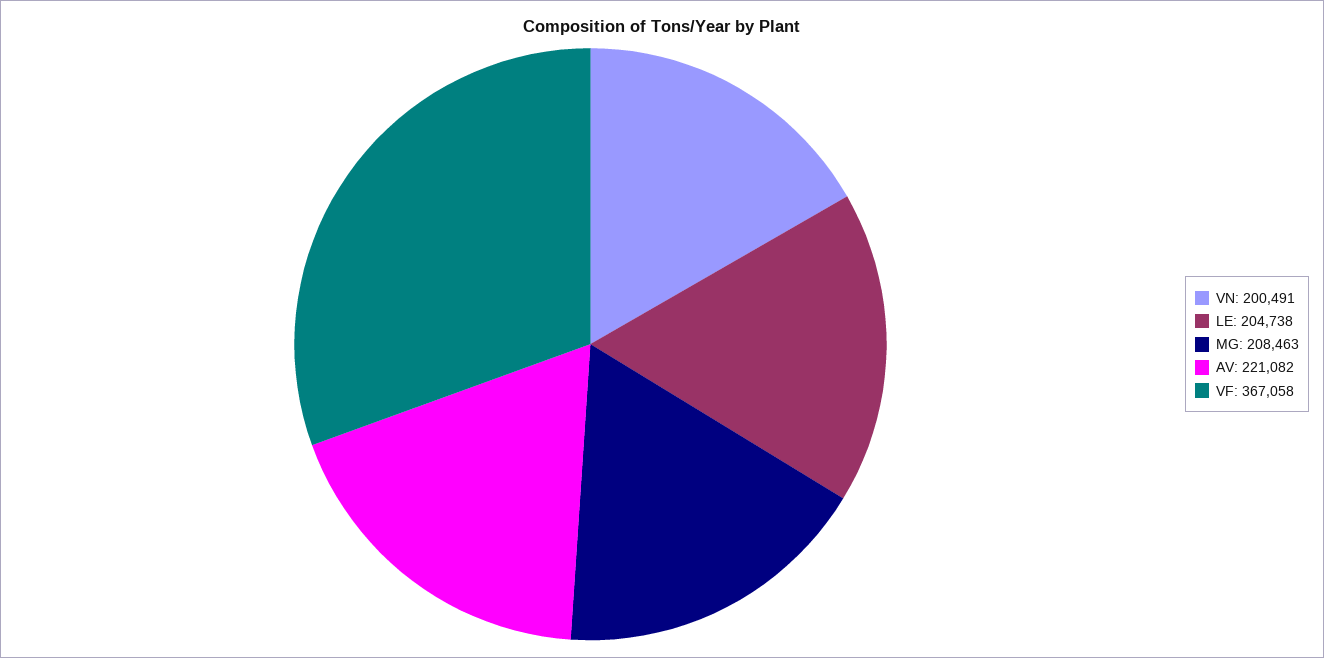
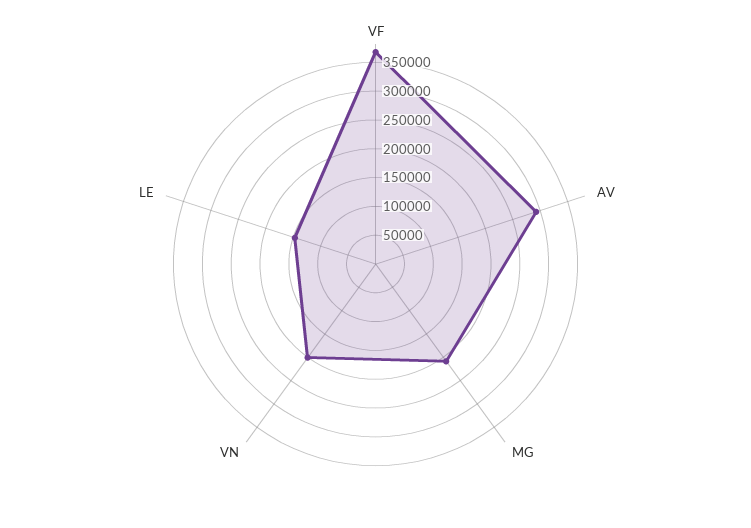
LE: 204738 -> 150000
AV: 221082 -> 300000

